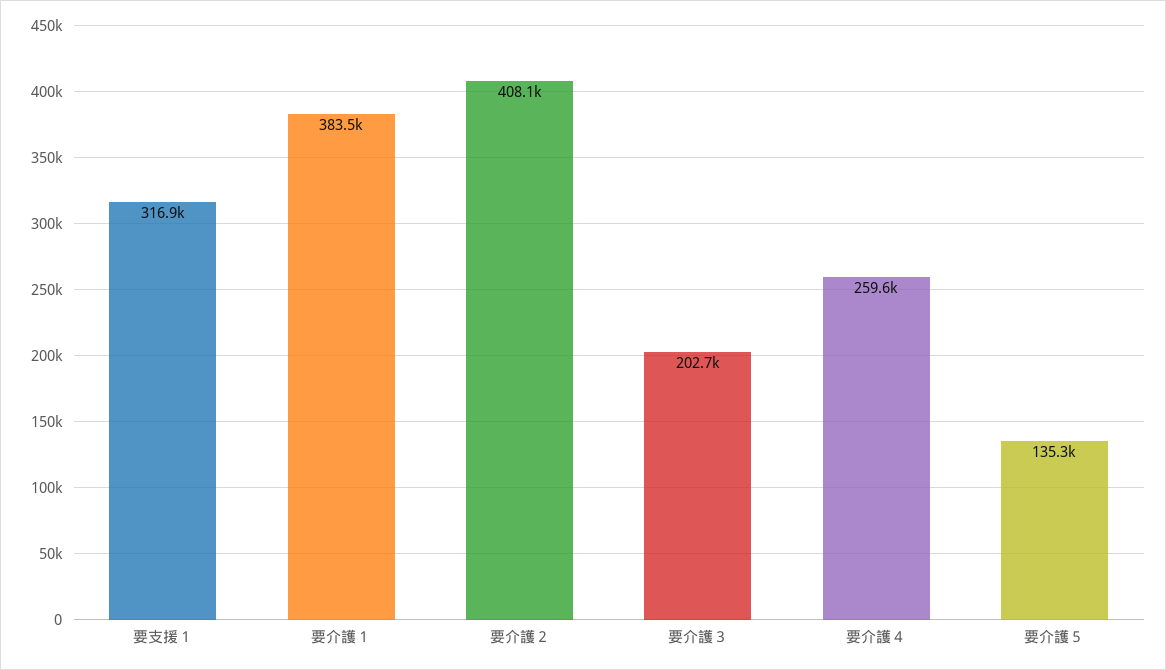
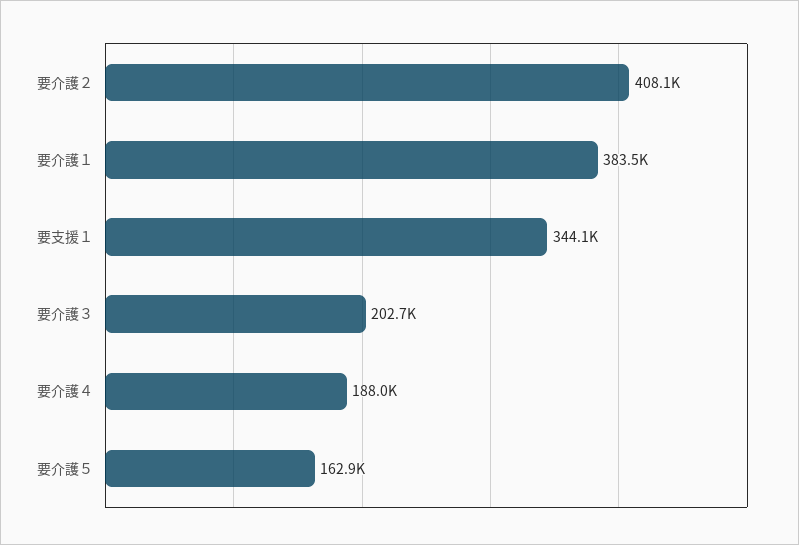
要支援１: 316900 -> 344100
要介護４: 259600 -> 188000
要介護５: 135300 -> 162900

